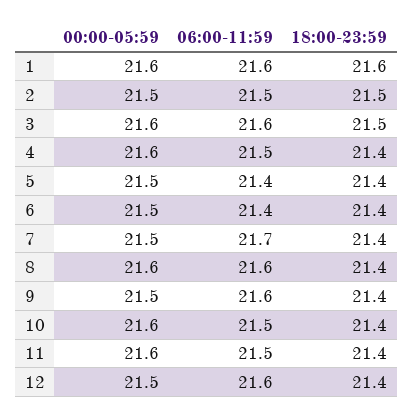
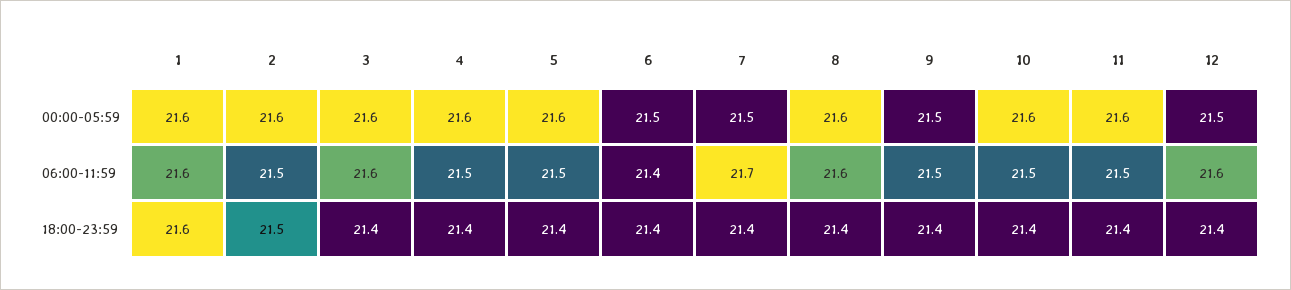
00:00-05:59, 2: 21.5 -> 21.6
18:00-23:59, 3: 21.5 -> 21.4
00:00-05:59, 5: 21.5 -> 21.6
06:00-11:59, 5: 21.4 -> 21.5
06:00-11:59, 9: 21.6 -> 21.5

